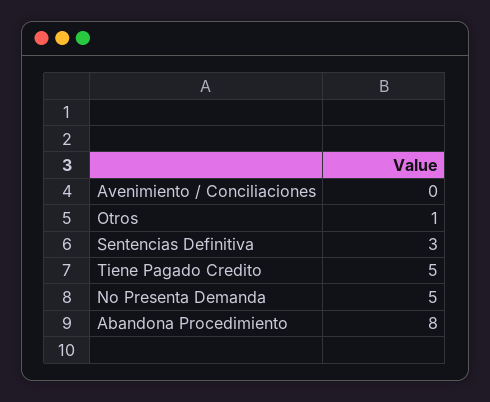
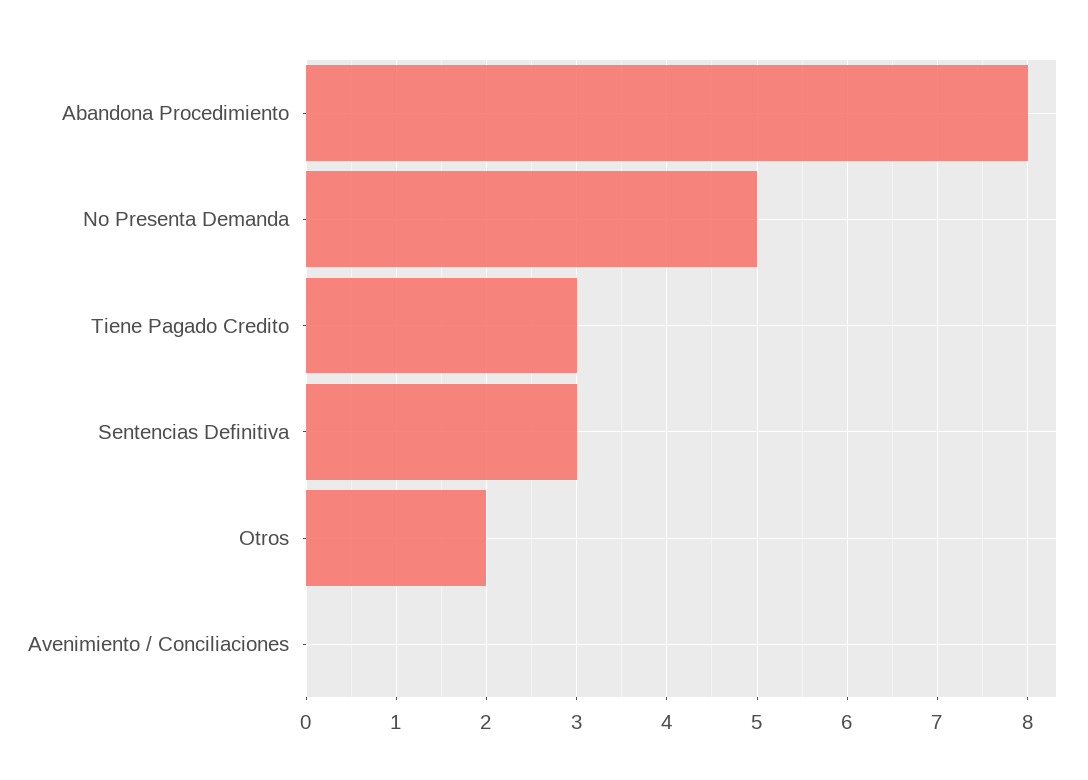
Otros: 1 -> 2
Tiene Pagado Credito: 5 -> 3

